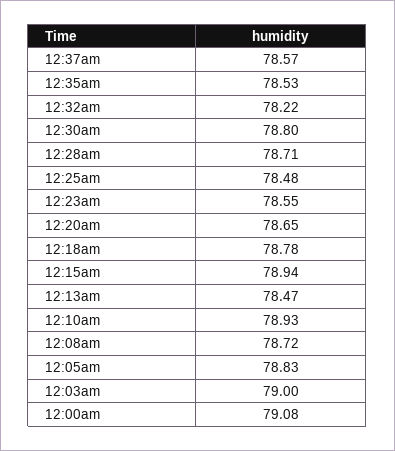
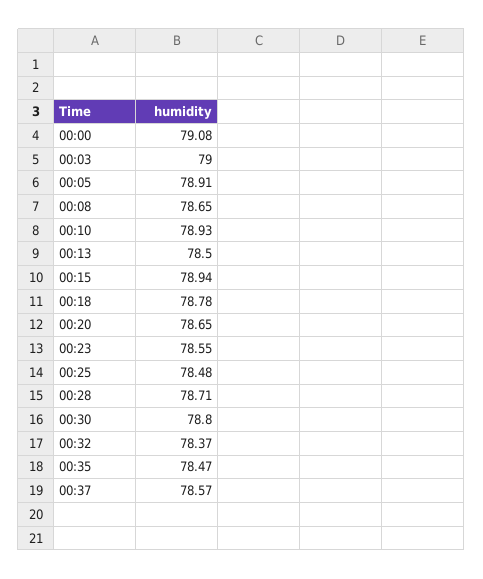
12:35am: 78.53 -> 78.47
12:32am: 78.22 -> 78.37
12:13am: 78.47 -> 78.5
12:08am: 78.72 -> 78.65
12:05am: 78.83 -> 78.91

